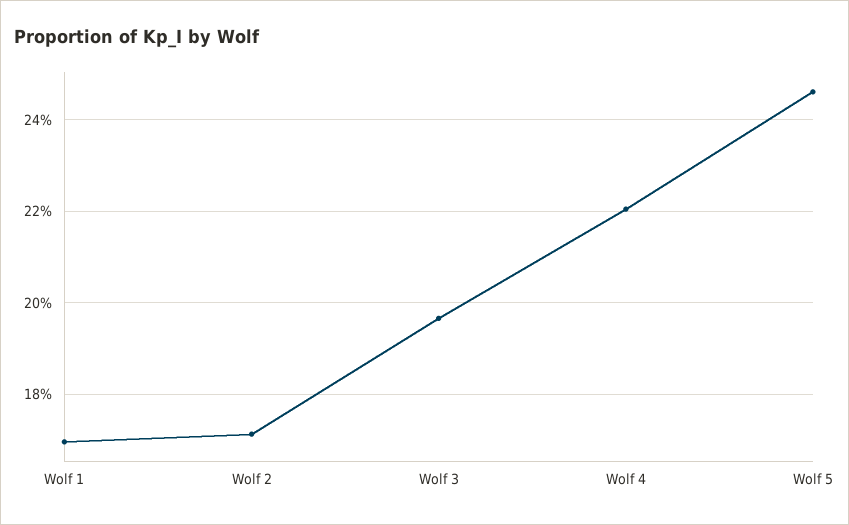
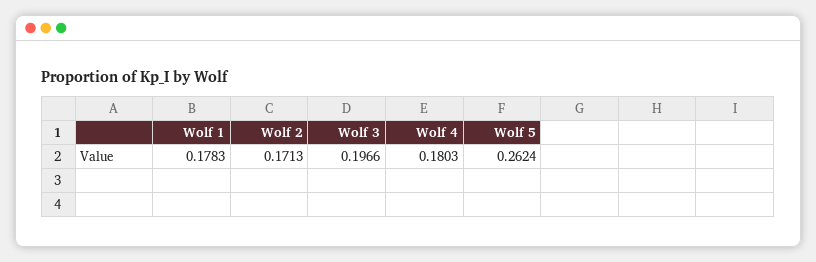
Wolf 1: 0.17 -> 0.1783
Wolf 4: 0.22 -> 0.1803
Wolf 5: 0.246 -> 0.2624

